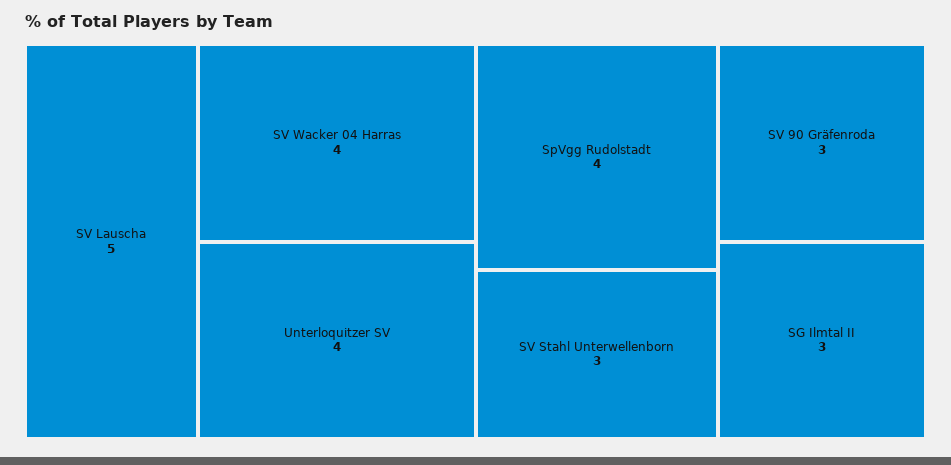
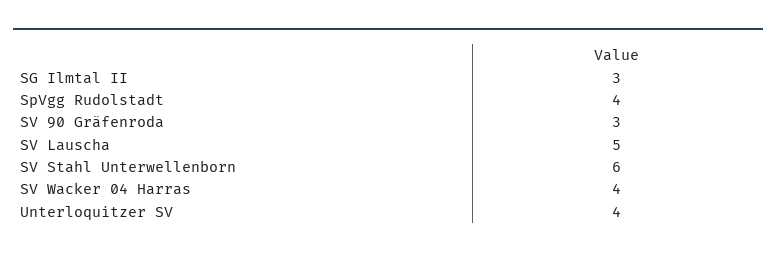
SV Stahl Unterwellenborn: 3 -> 6

